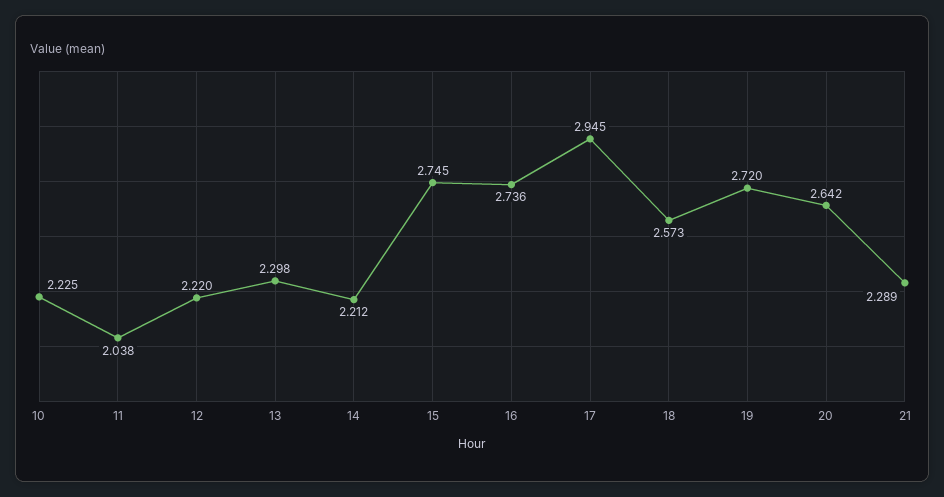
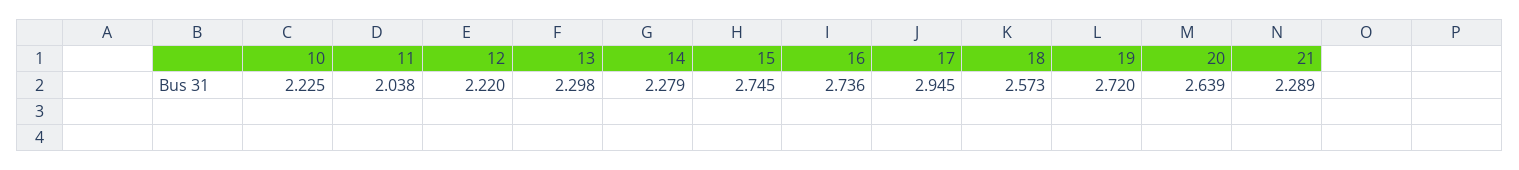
14: 2.212 -> 2.279
20: 2.642 -> 2.639

